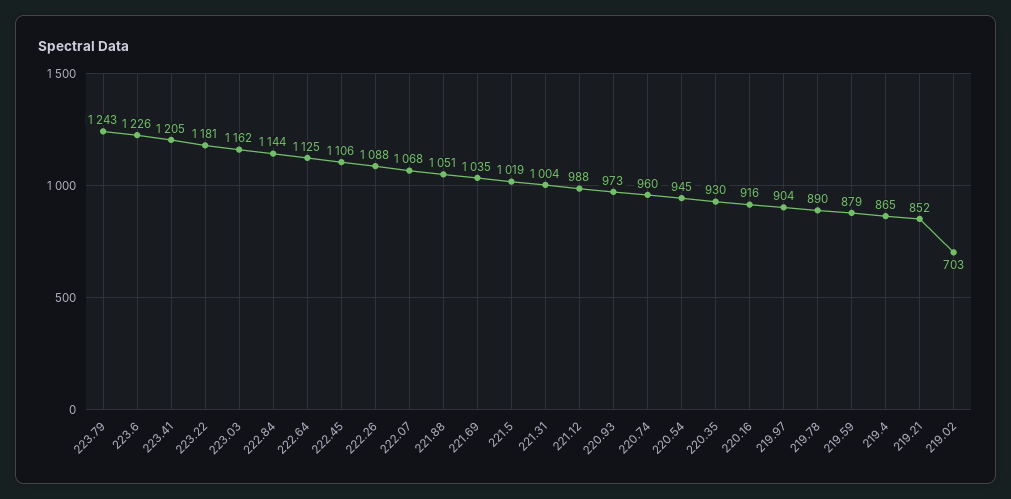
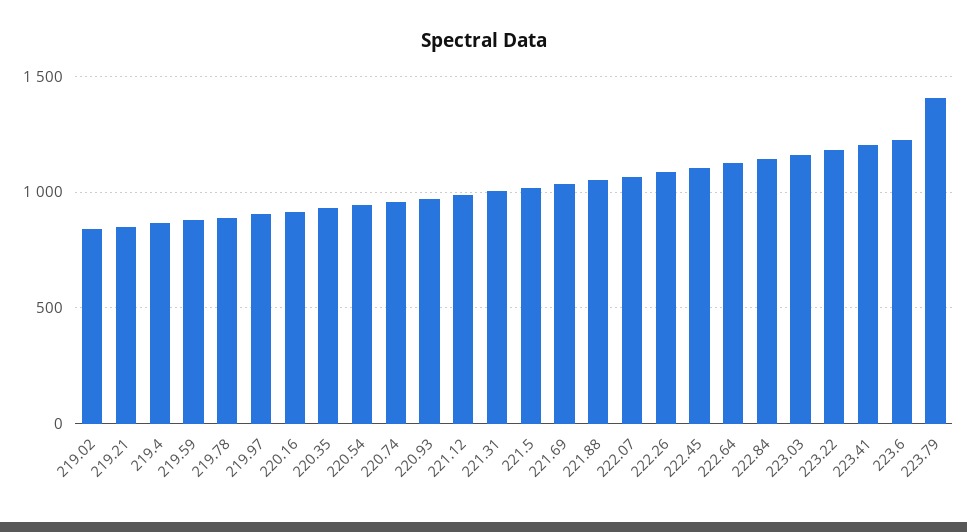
223.79: 1243 -> 1400
219.02: 703 -> 850

